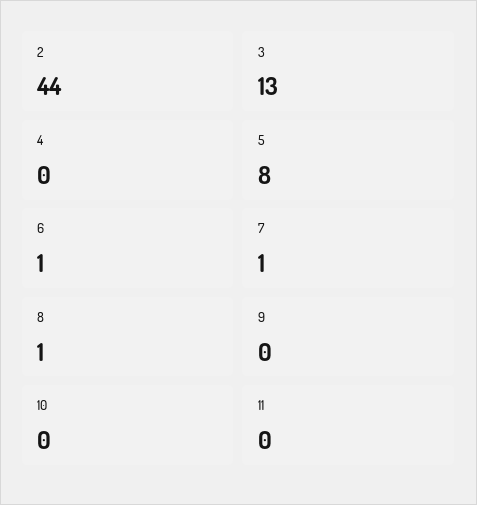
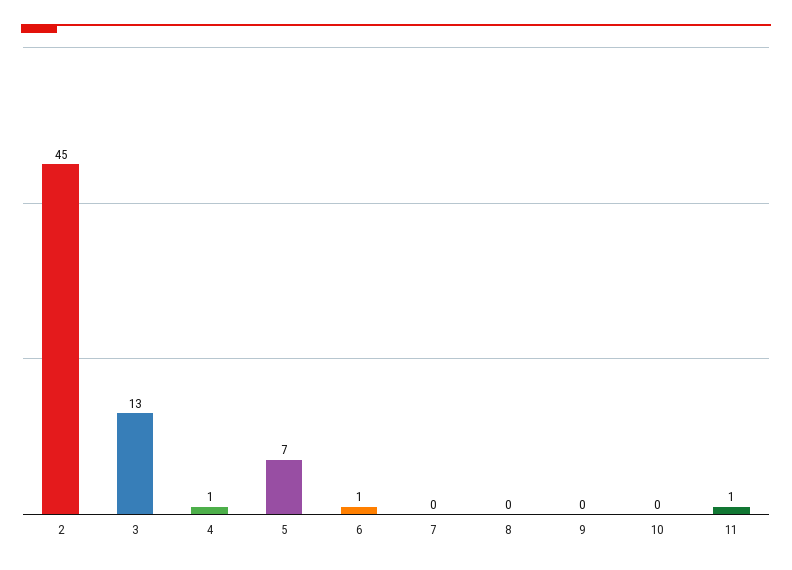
2: 44 -> 45
4: 0 -> 1
5: 8 -> 7
7: 1 -> 0
8: 1 -> 0
11: 0 -> 1

